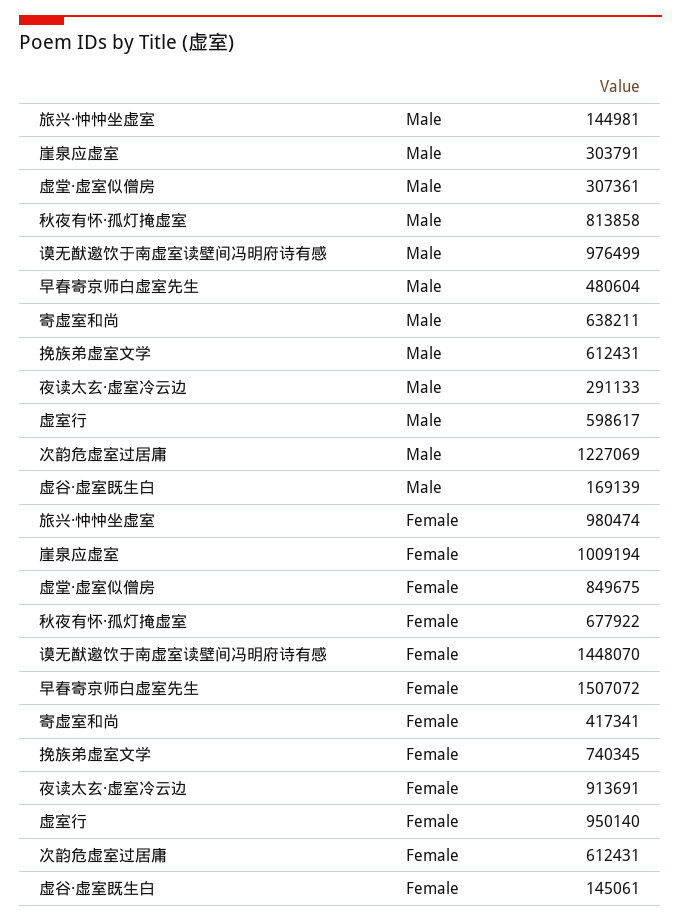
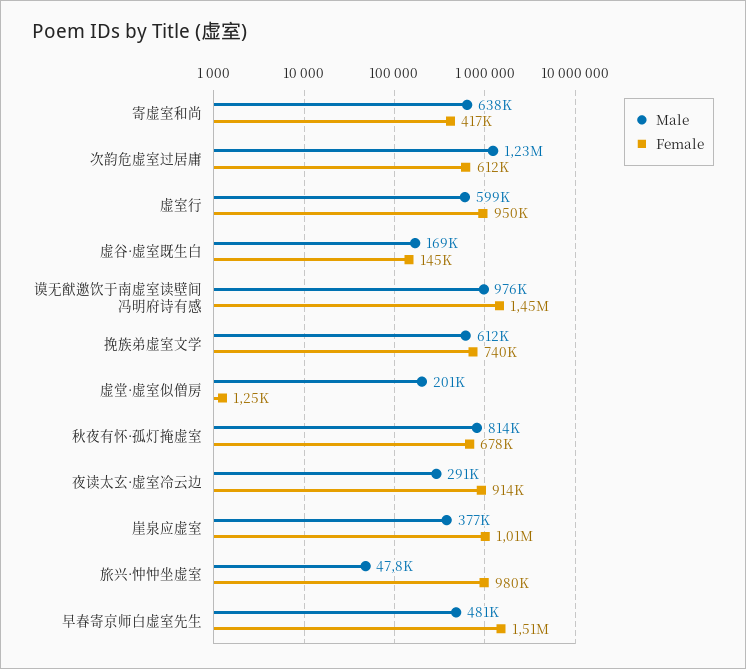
Male, 旅兴·忡忡坐虚室: 144981 -> 47800
Male, 崖泉应虚室: 303791 -> 377000
Male, 虚堂·虚室似僧房: 307361 -> 201000
Female, 虚堂·虚室似僧房: 849675 -> 1250

